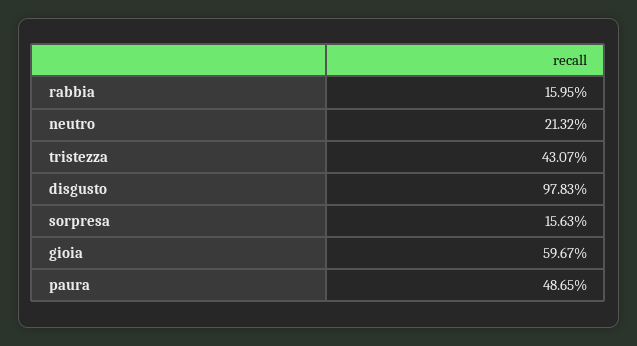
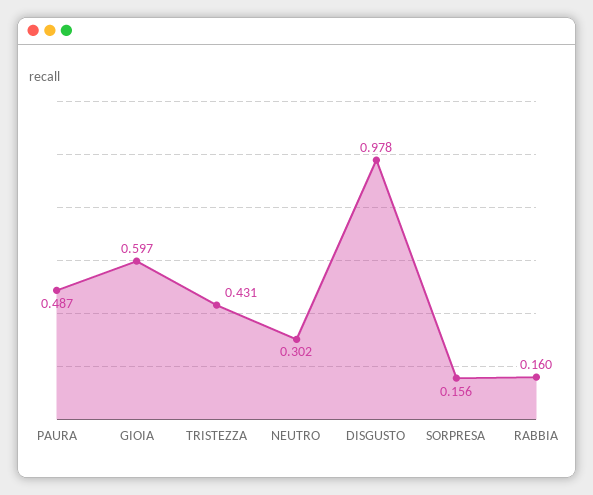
neutro: 0.2132 -> 0.302

